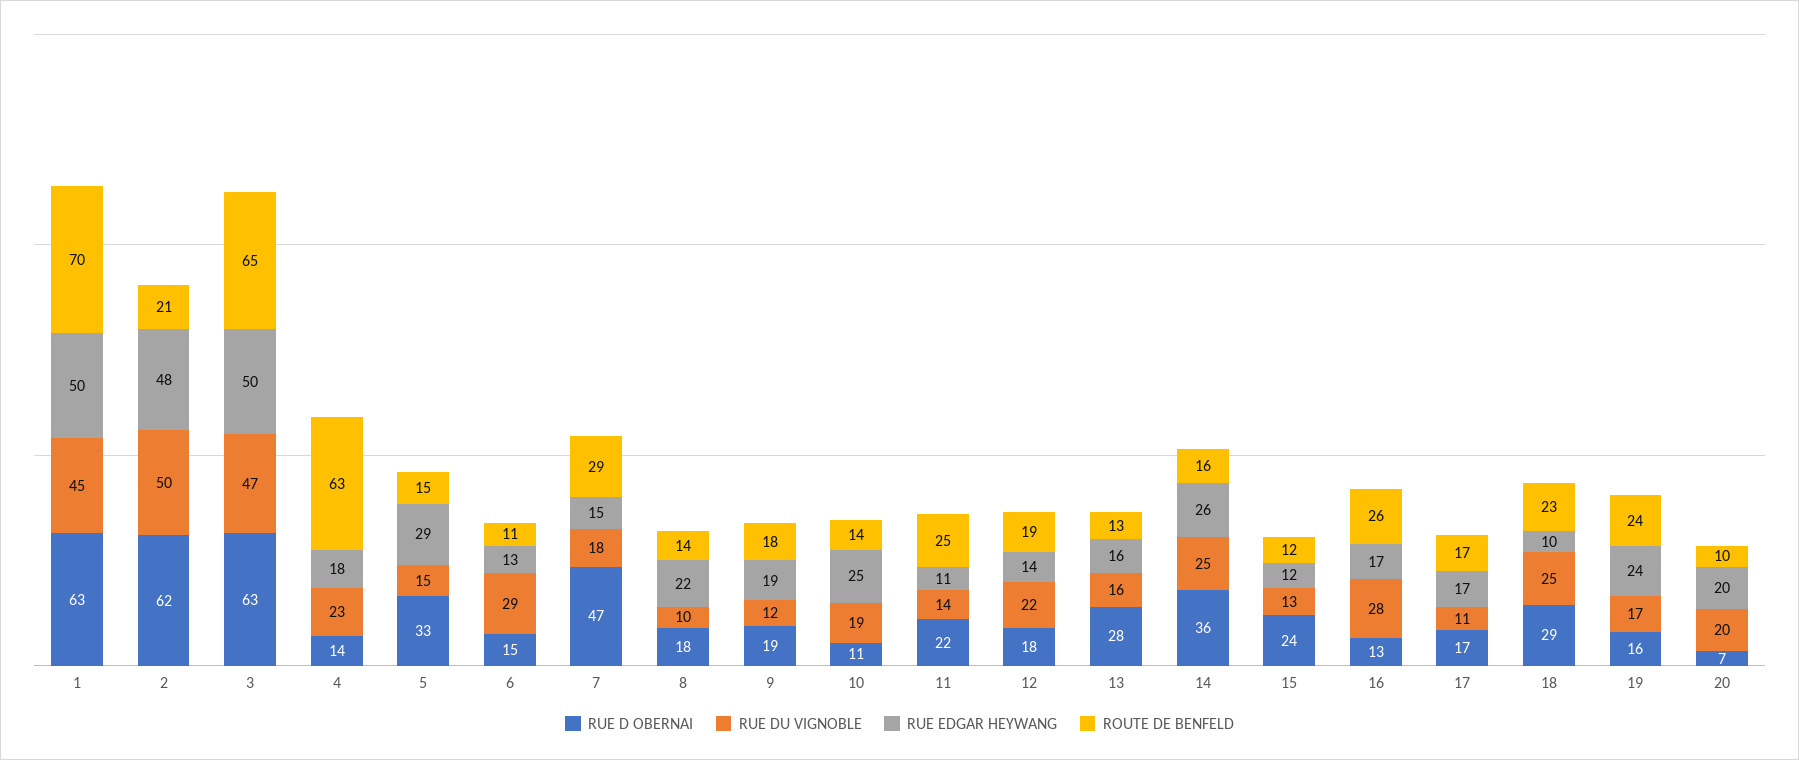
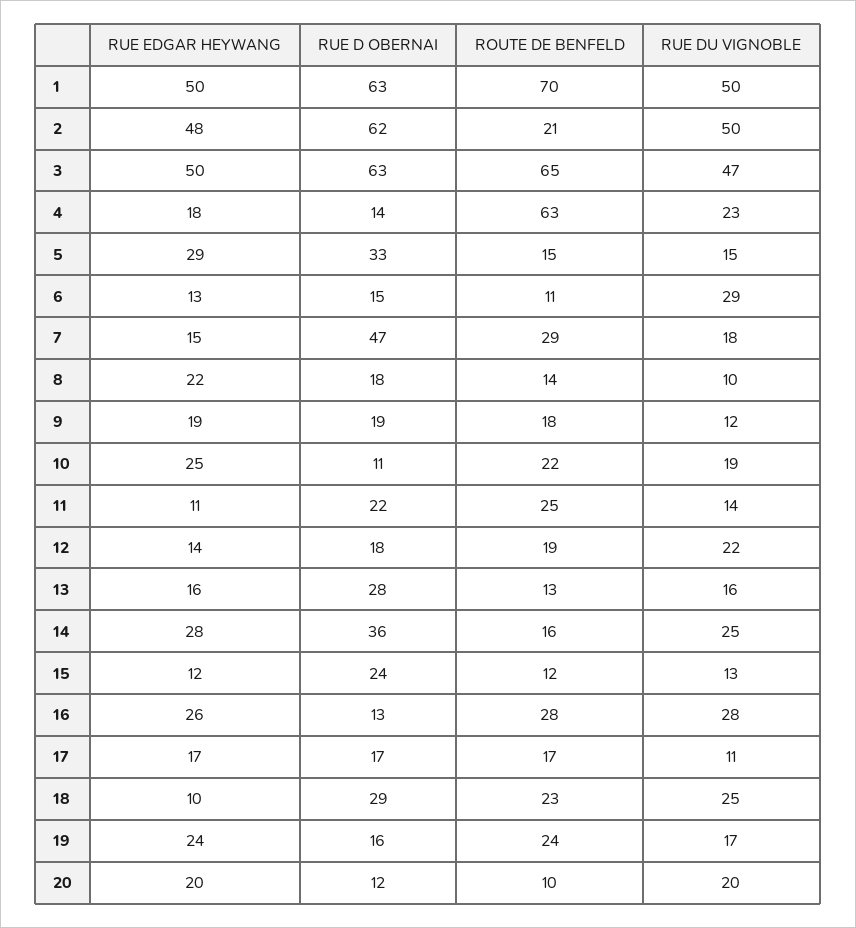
RUE DU VIGNOBLE, 1: 45 -> 50
ROUTE DE BENFELD, 10: 14 -> 22
RUE EDGAR HEYWANG, 14: 26 -> 28
RUE EDGAR HEYWANG, 16: 17 -> 26
ROUTE DE BENFELD, 16: 26 -> 28
RUE D OBERNAI, 20: 7 -> 12

